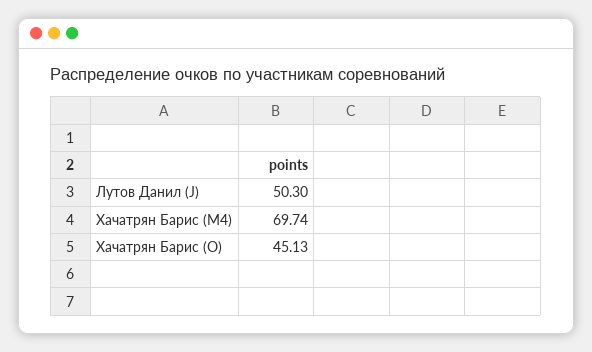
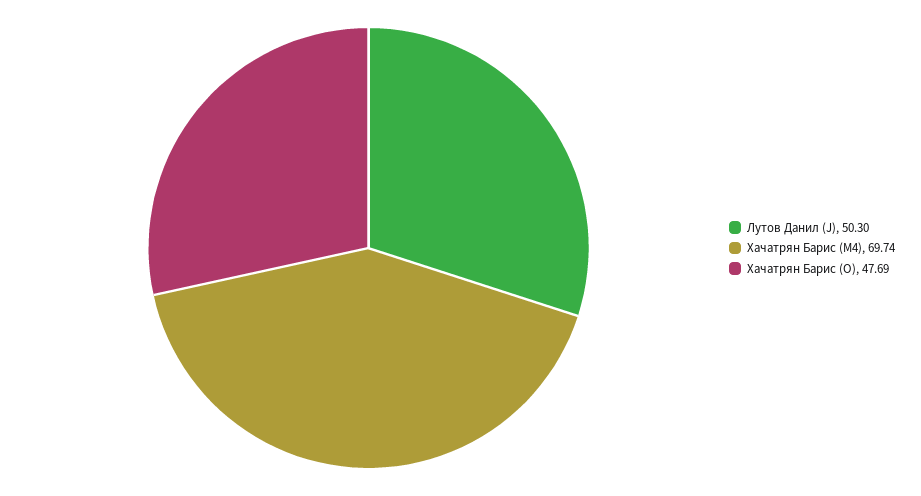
Хачатрян Барис (O): 45.13 -> 47.69

